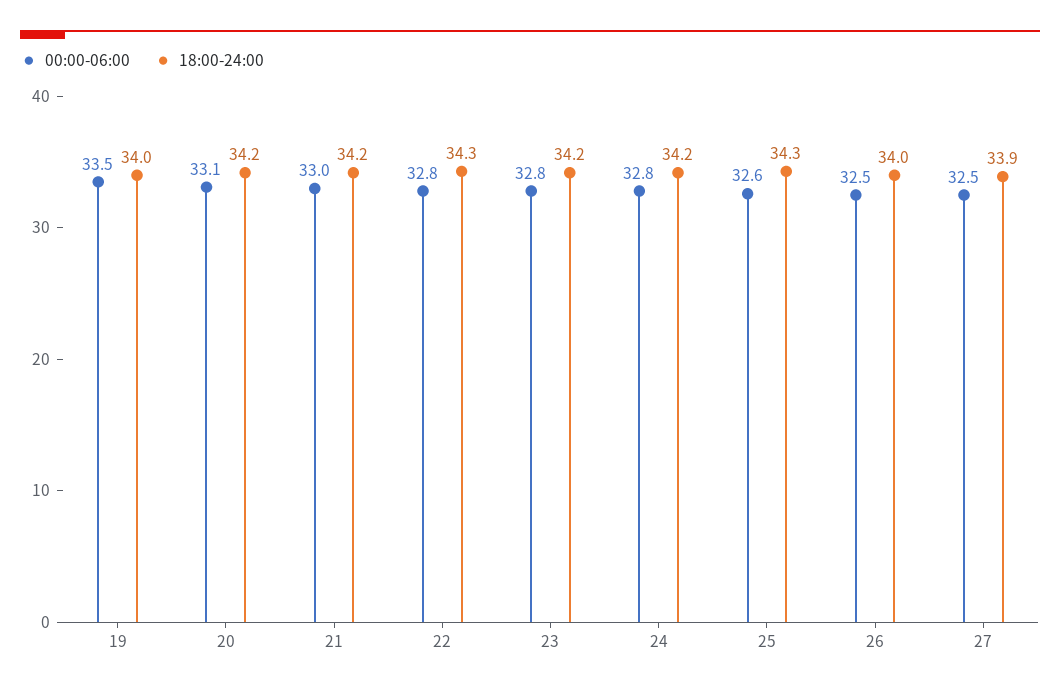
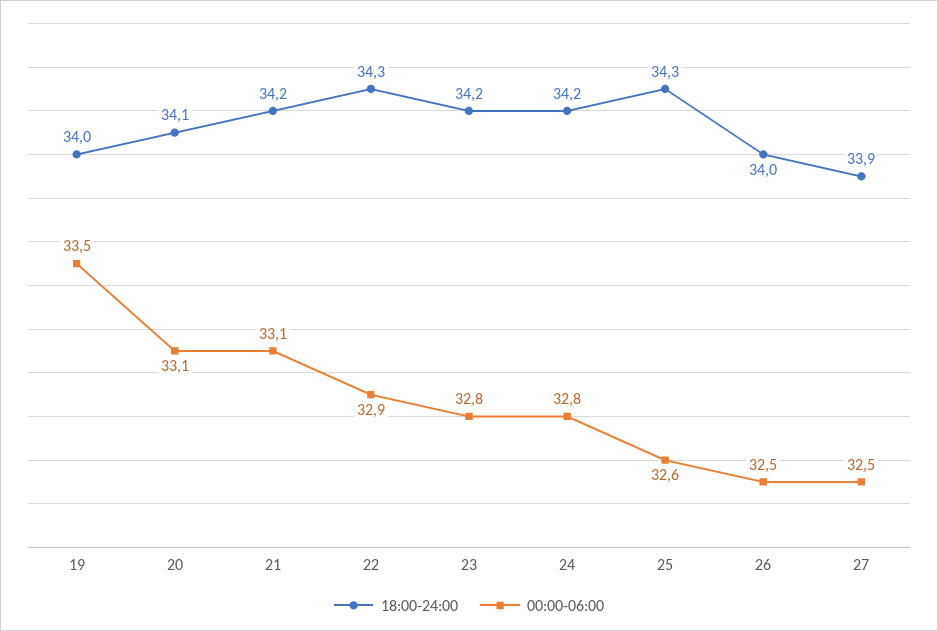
18:00-24:00, 20: 34.2 -> 34.1
00:00-06:00, 21: 33 -> 33.1
00:00-06:00, 22: 32.8 -> 32.9

